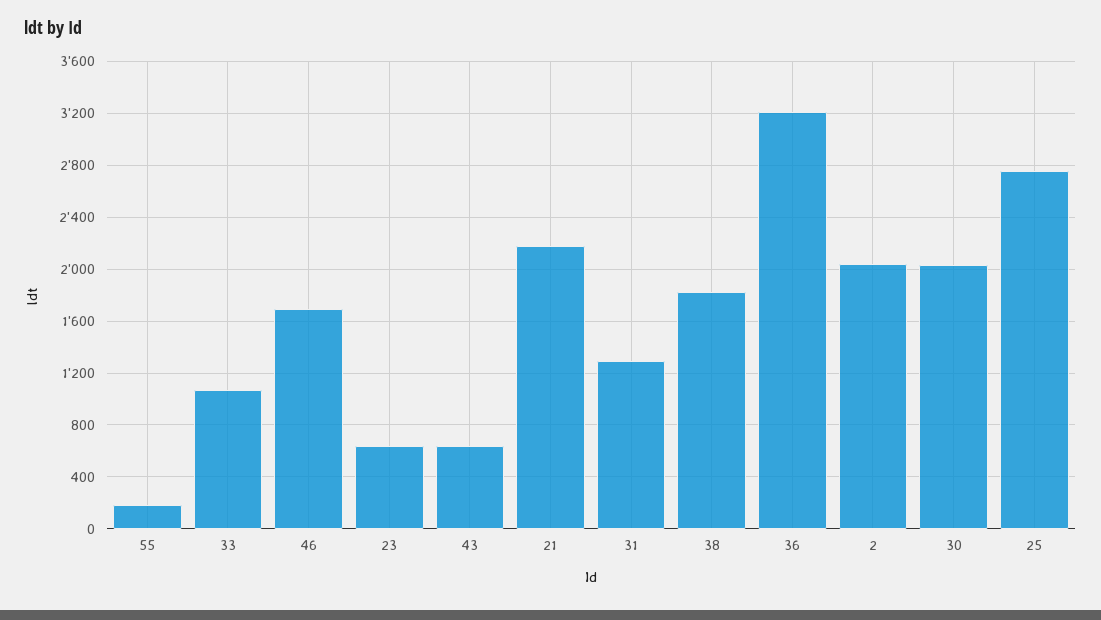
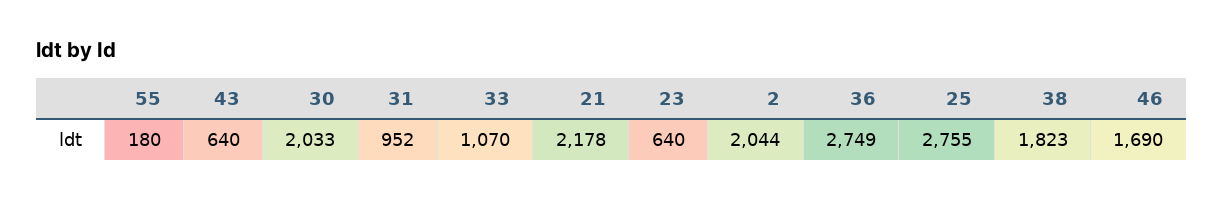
31: 1300 -> 952
36: 3200 -> 2749

